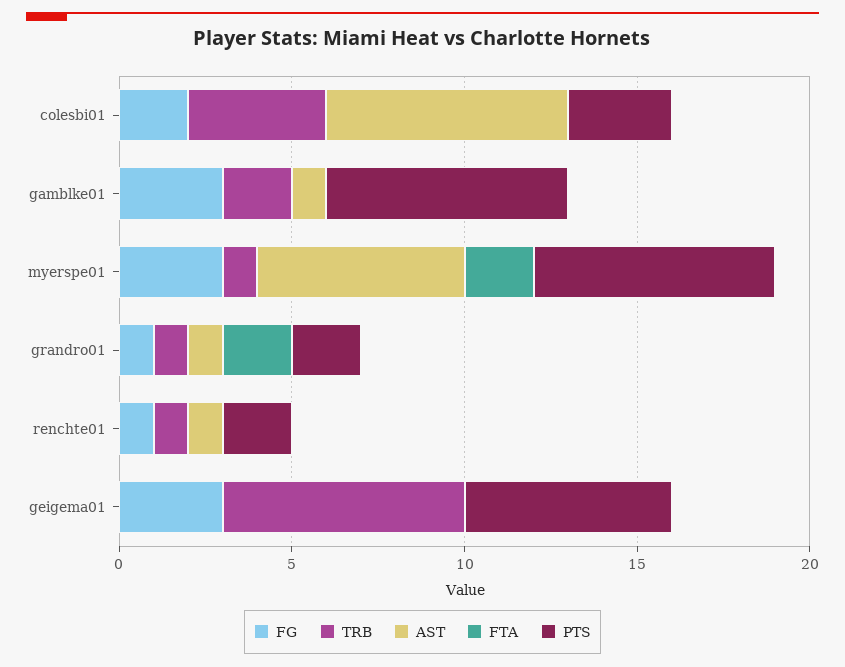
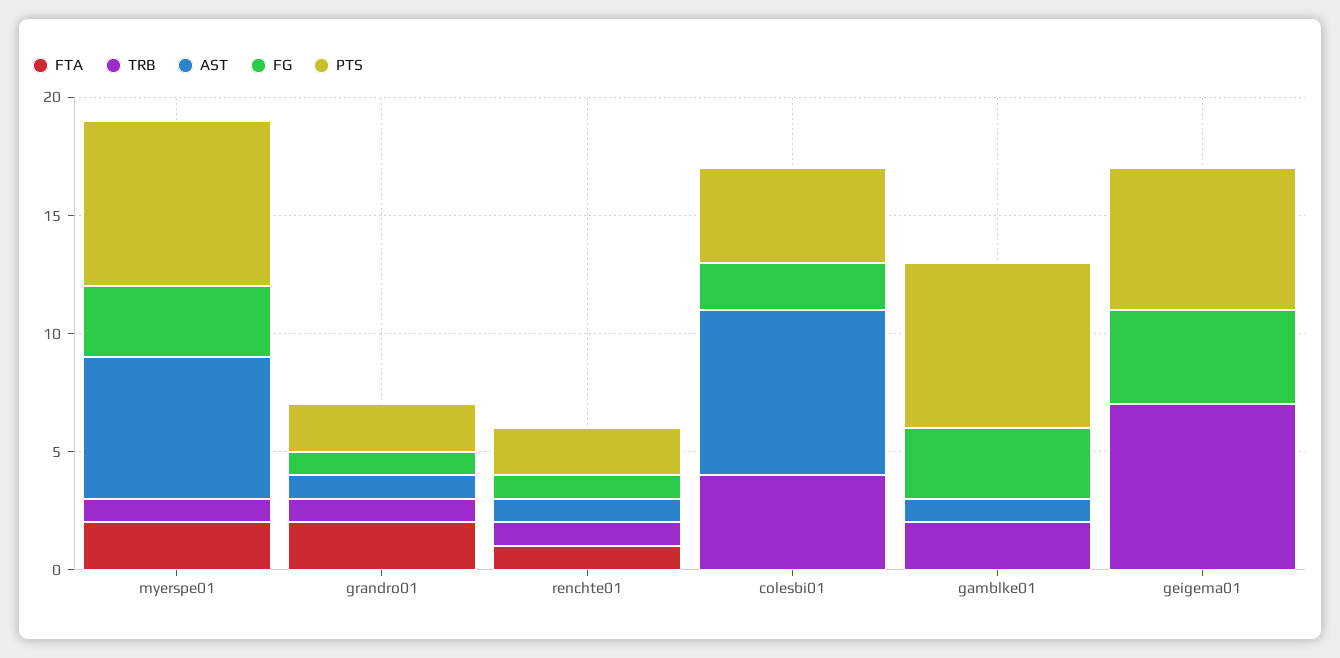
PTS, colesbi01: 3 -> 4
FTA, renchte01: 0 -> 1
FG, geigema01: 3 -> 4

